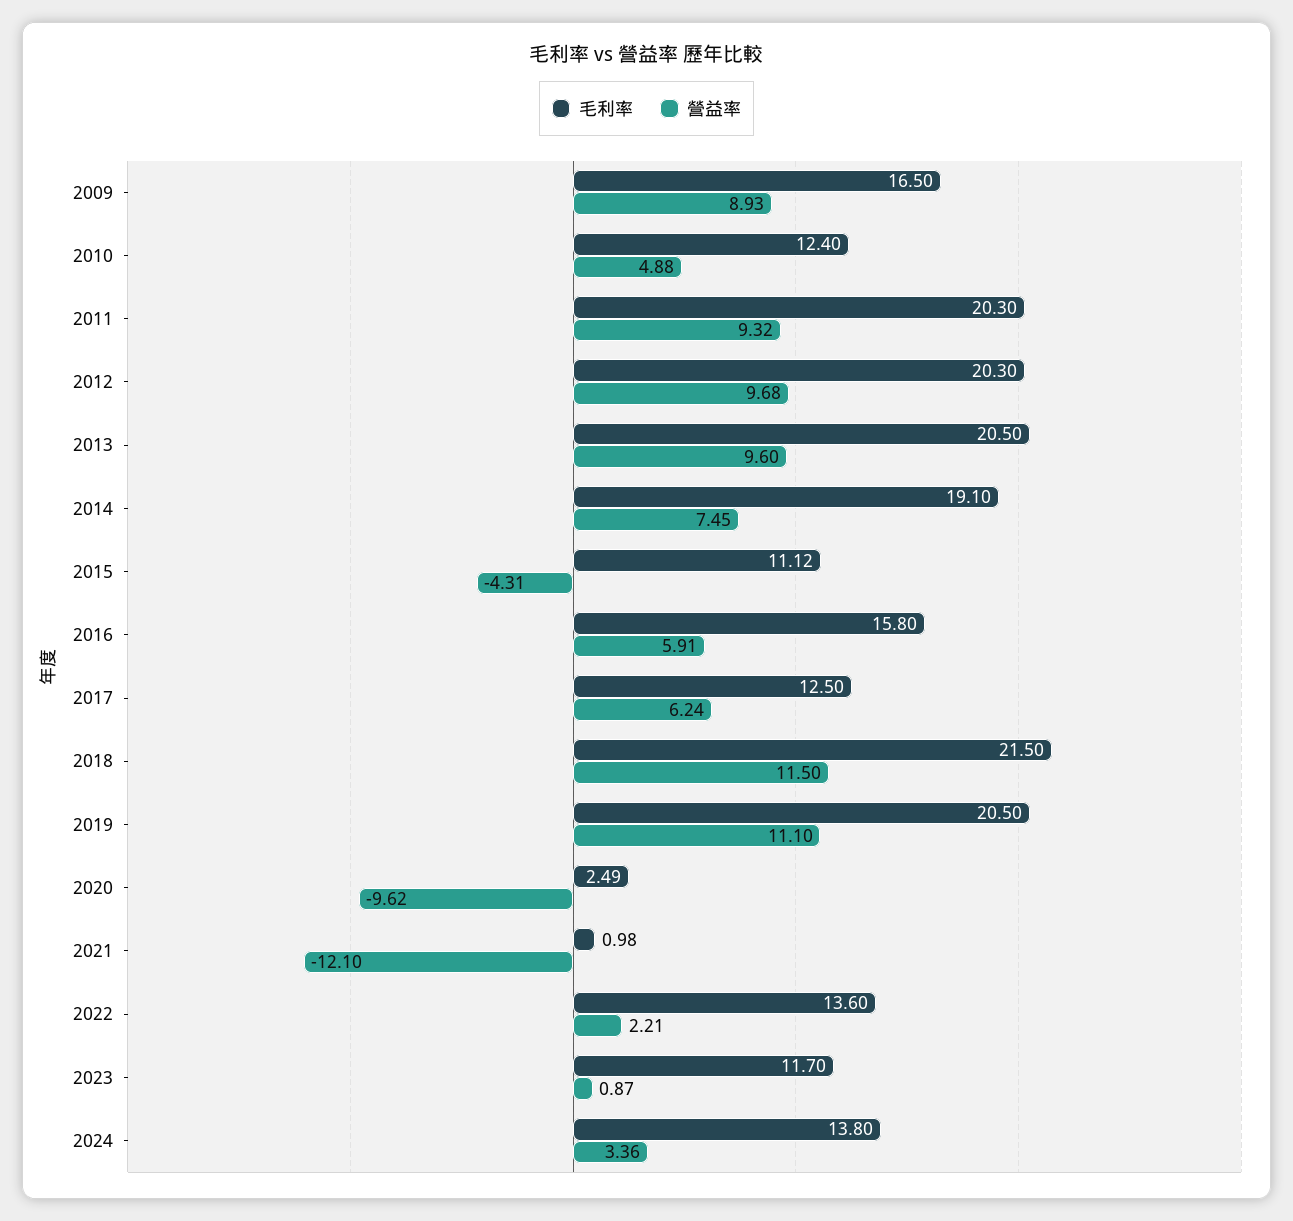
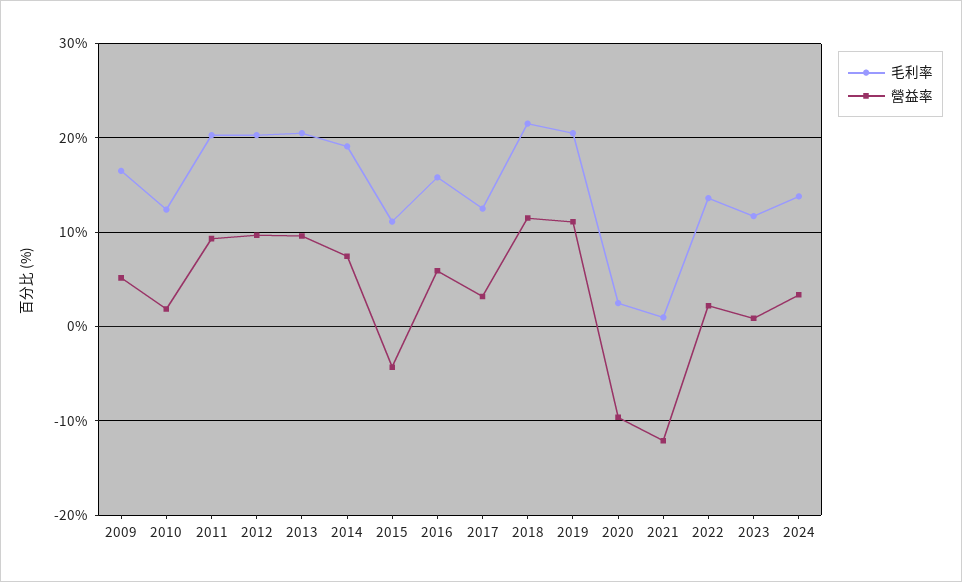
營益率, 2009: 8.93 -> 5
營益率, 2010: 4.88 -> 2
營益率, 2017: 6.24 -> 3

